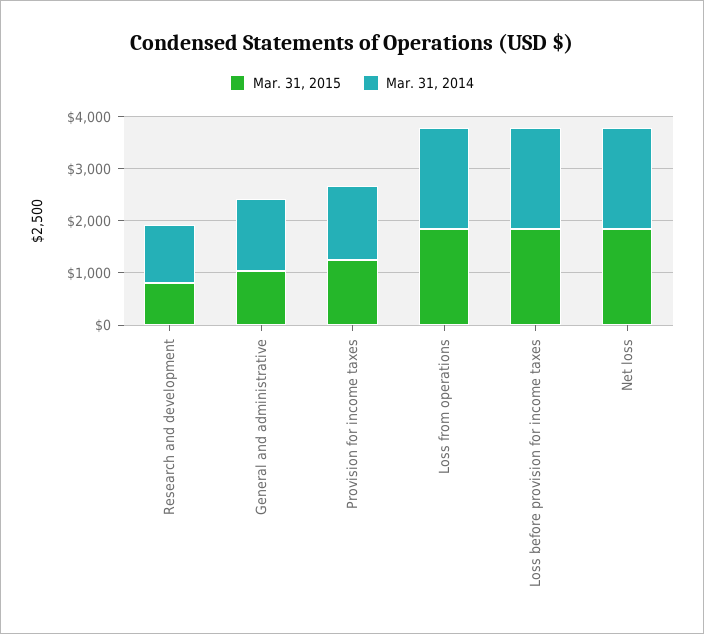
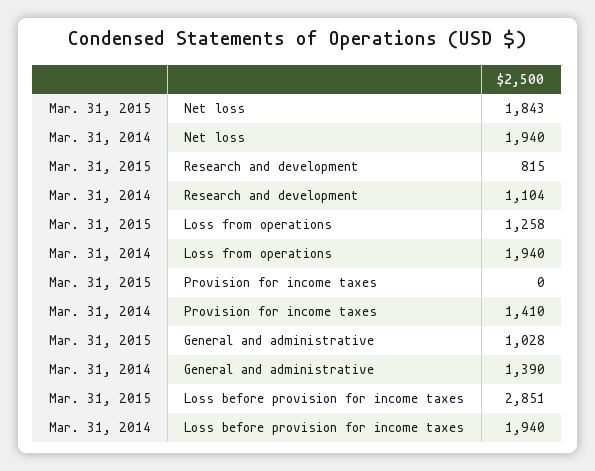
Mar. 31, 2015, Provision for income taxes: 1200 -> 0
Mar. 31, 2015, Loss from operations: 1800 -> 1258
Mar. 31, 2015, Loss before provision for income taxes: 1800 -> 2851

